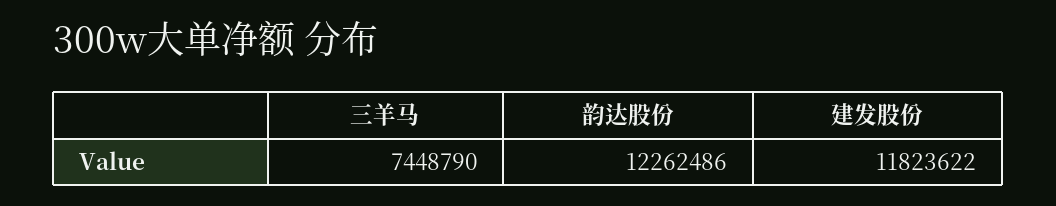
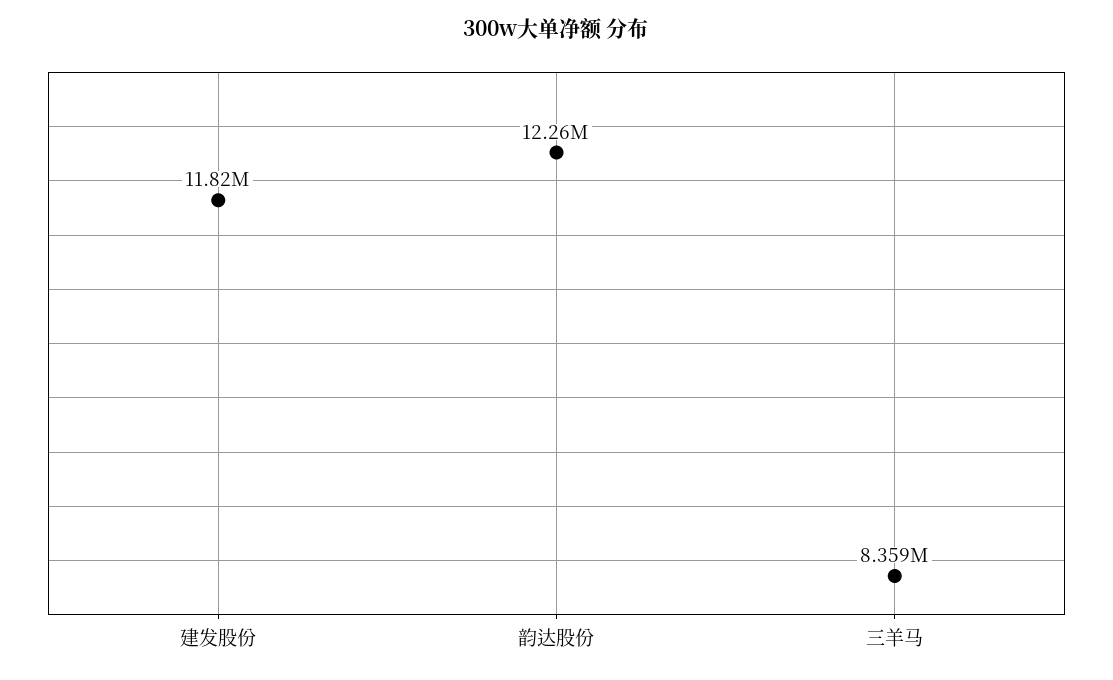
三羊马: 7448790 -> 8359000

